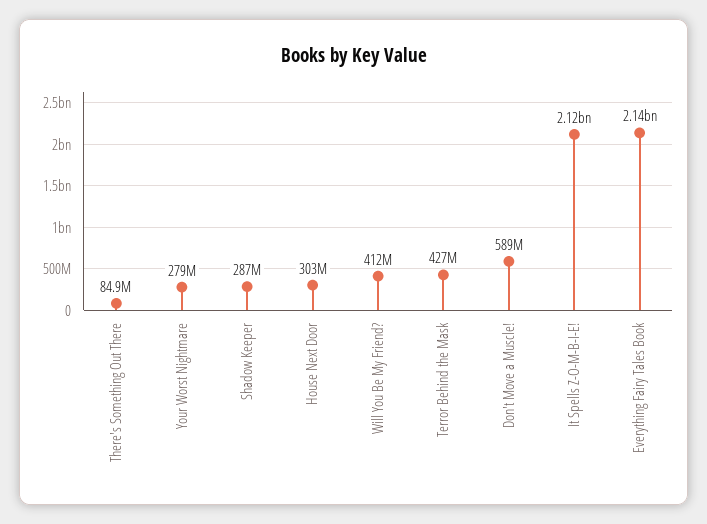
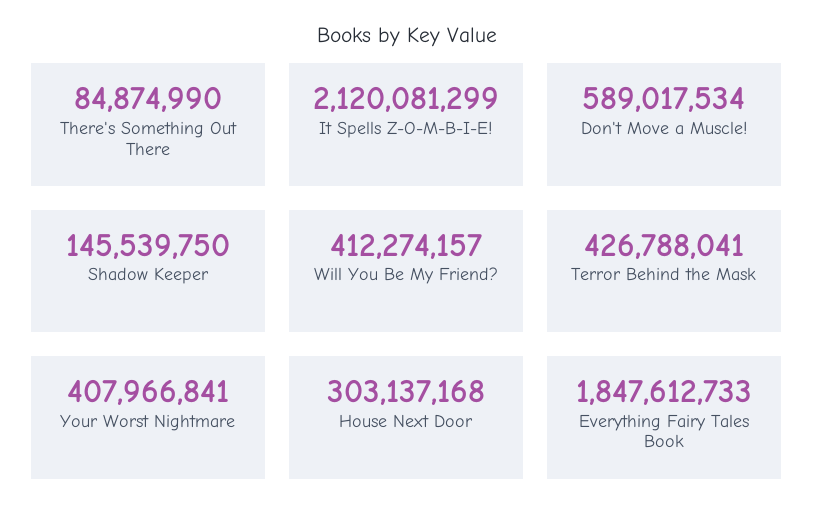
Your Worst Nightmare: 279000000 -> 407966841
Shadow Keeper: 287000000 -> 145539750
Everything Fairy Tales Book: 2140000000 -> 1847612733

